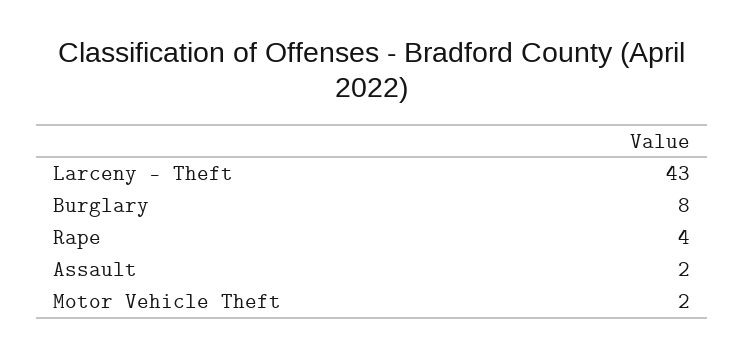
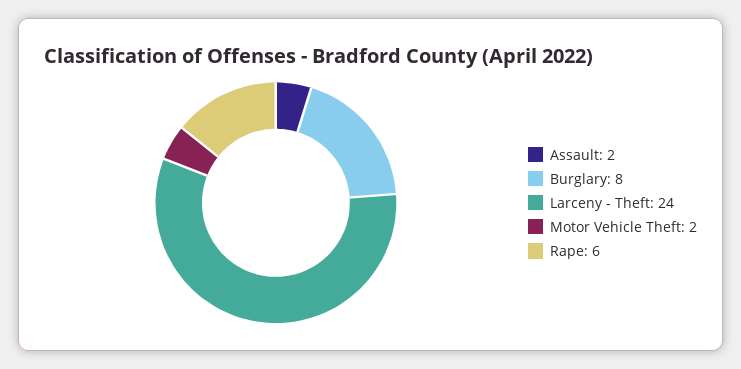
Larceny - Theft: 43 -> 24
Rape: 4 -> 6

